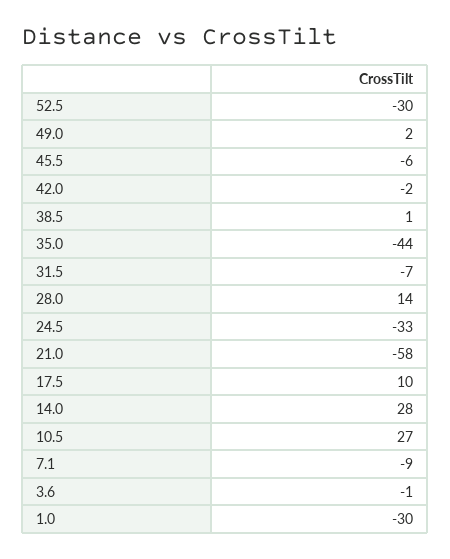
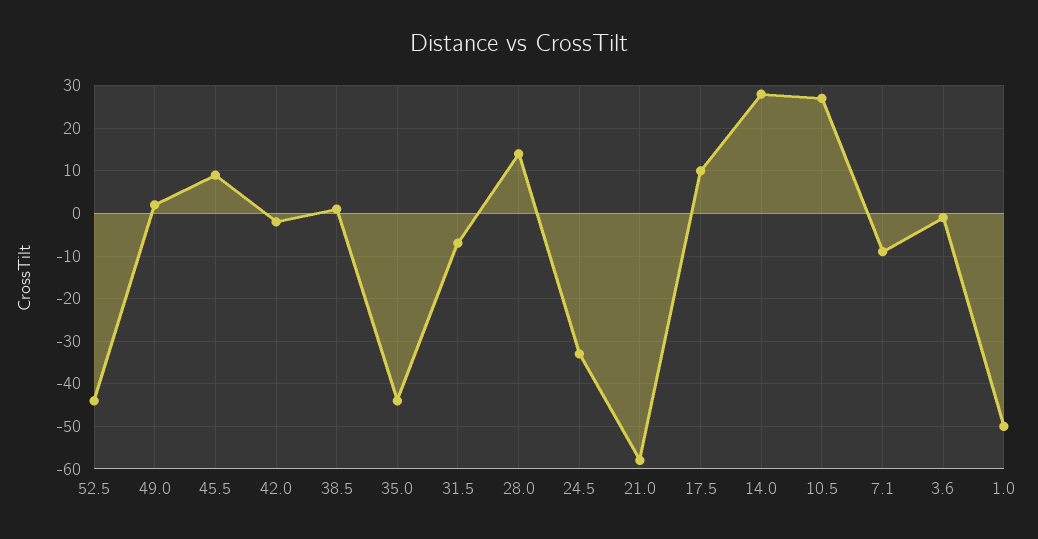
52.5: -30 -> -45
45.5: -6 -> 10
1.0: -30 -> -50

